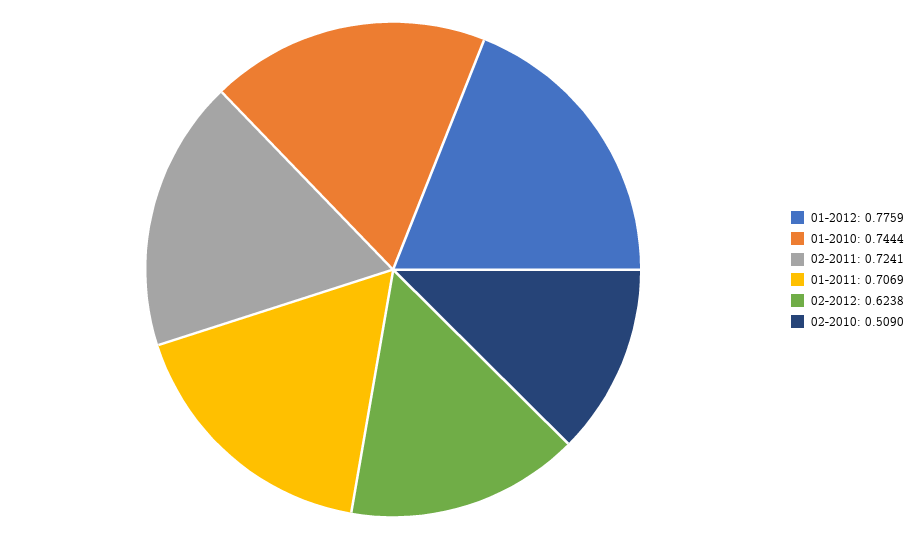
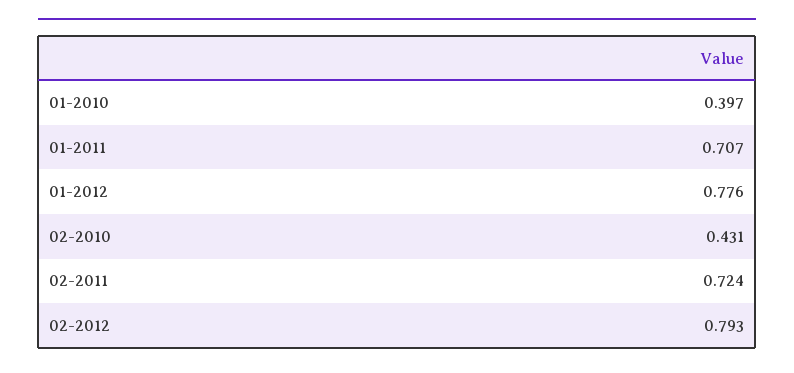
01-2010: 0.7444 -> 0.397
02-2012: 0.6238 -> 0.793
02-2010: 0.509 -> 0.431

